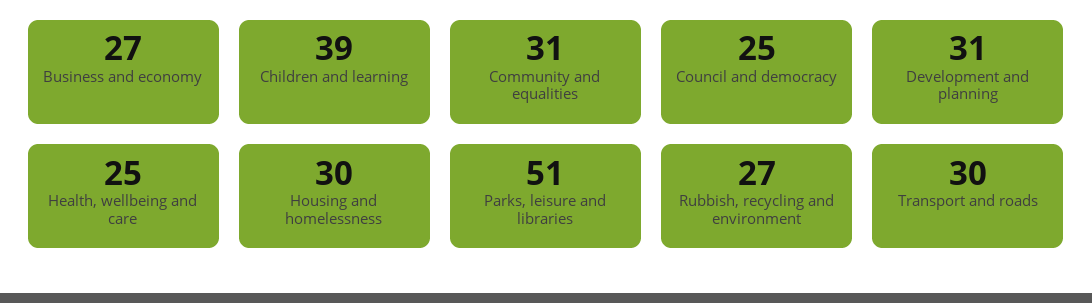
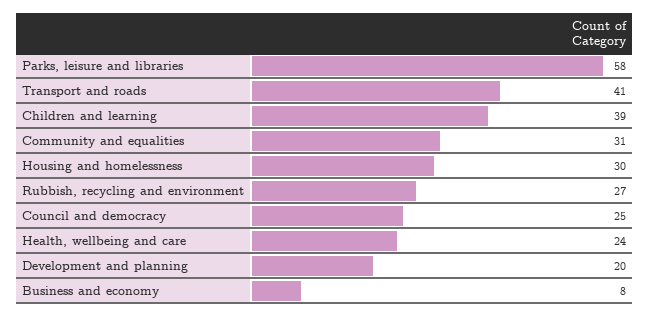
Business and economy: 27 -> 8
Development and planning: 31 -> 20
Health, wellbeing and care: 25 -> 24
Parks, leisure and libraries: 51 -> 58
Transport and roads: 30 -> 41

